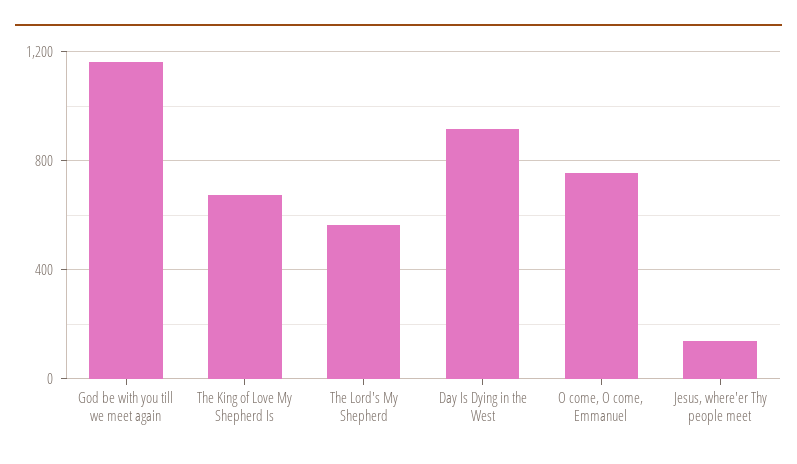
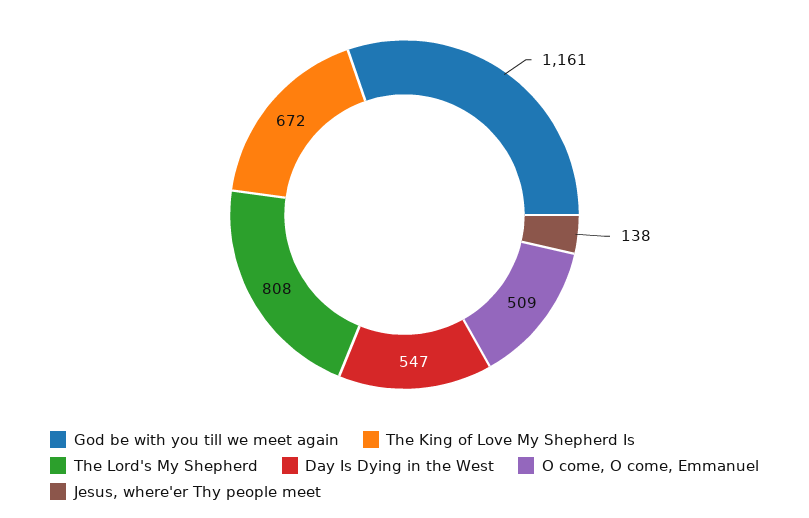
The Lord's My Shepherd: 550 -> 808
Day Is Dying in the West: 900 -> 547
O come, O come, Emmanuel: 750 -> 509

